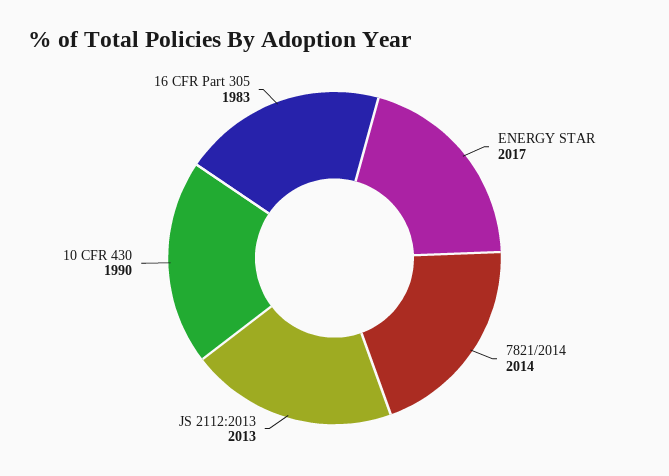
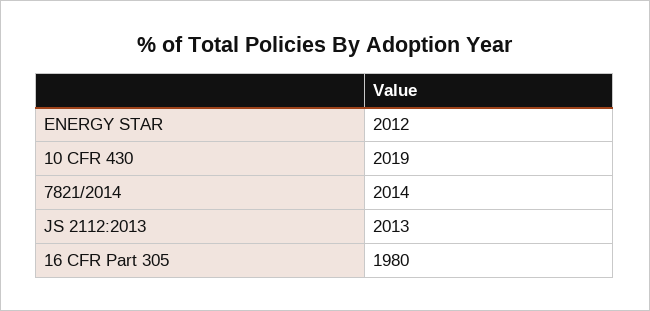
ENERGY STAR: 2017 -> 2012
10 CFR 430: 1990 -> 2019
16 CFR Part 305: 1983 -> 1980

